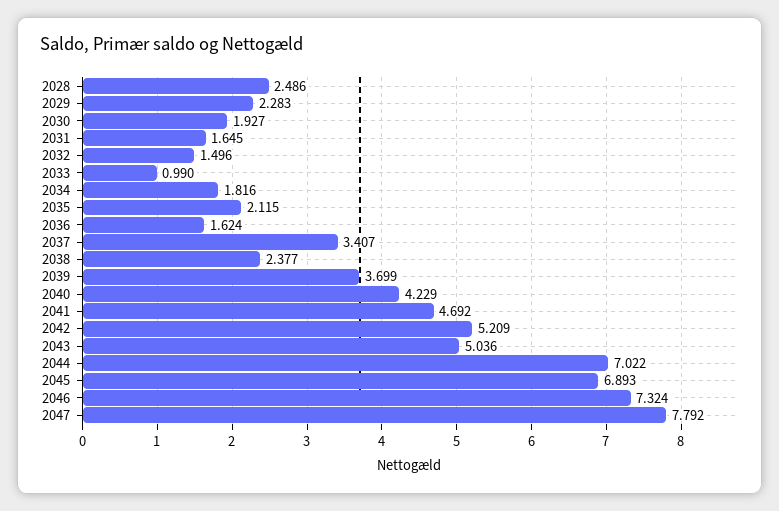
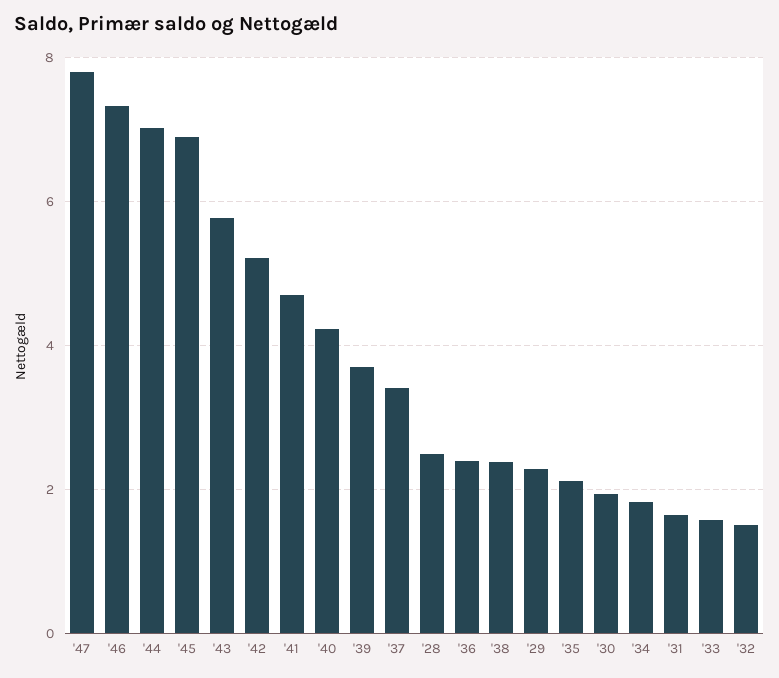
2033: 0.99 -> 1.6
2036: 1.624 -> 2.4
2043: 5.036 -> 5.8

